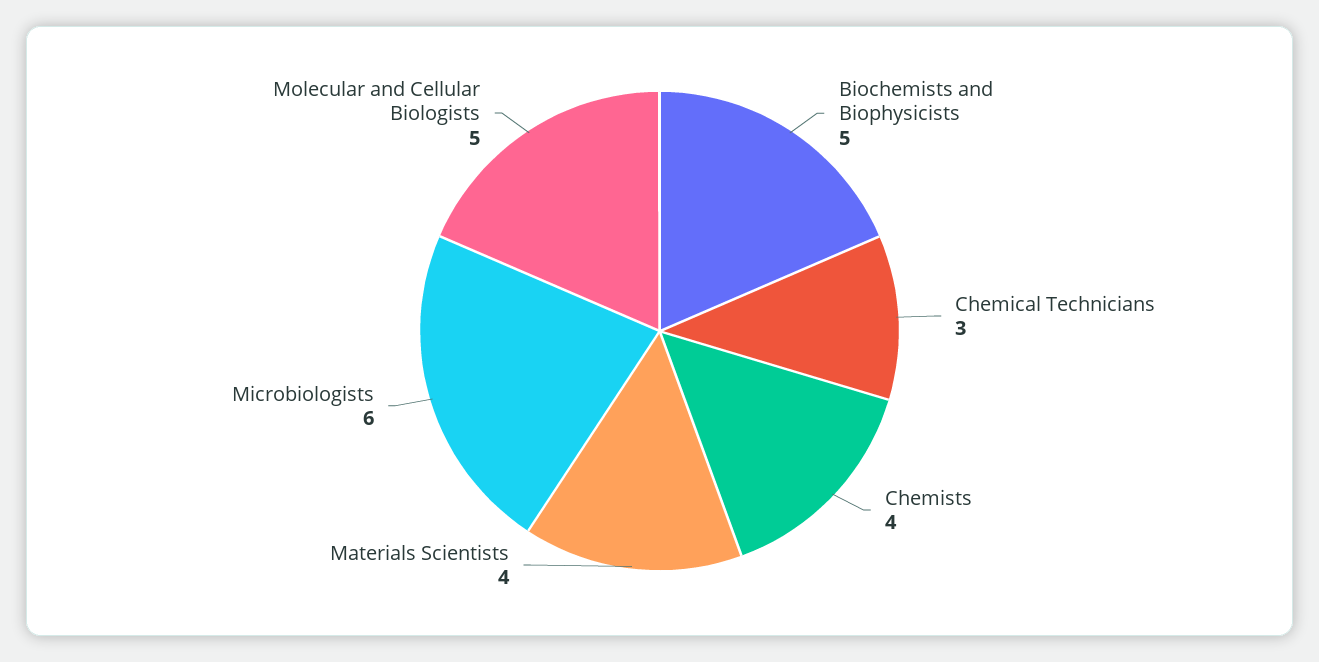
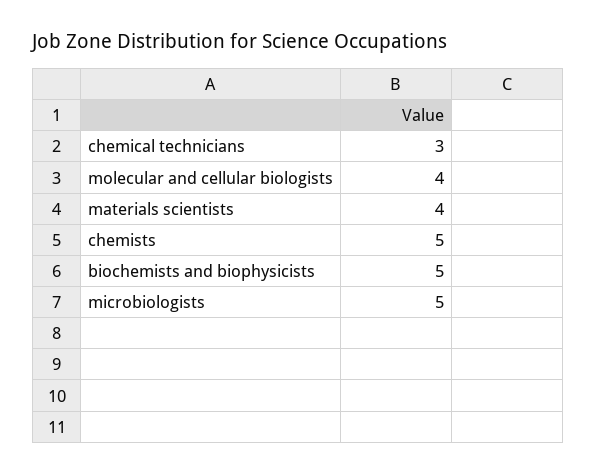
Chemists: 4 -> 5
Microbiologists: 6 -> 5
Molecular and Cellular Biologists: 5 -> 4

